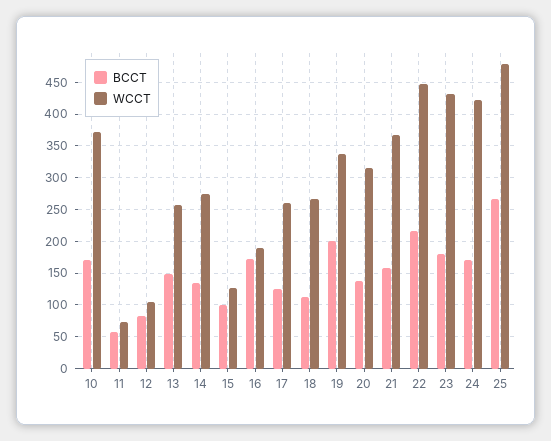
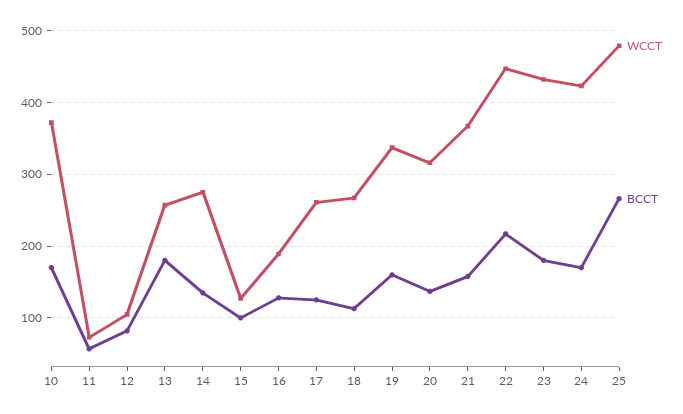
BCCT, 13: 150 -> 180
BCCT, 16: 170 -> 130
BCCT, 19: 200 -> 160

